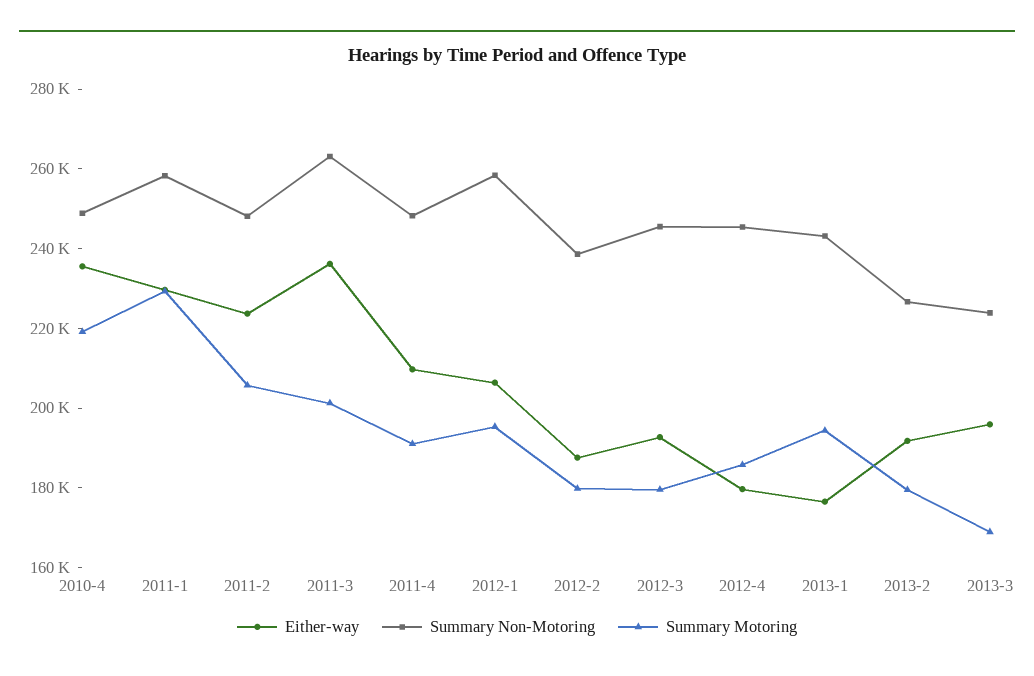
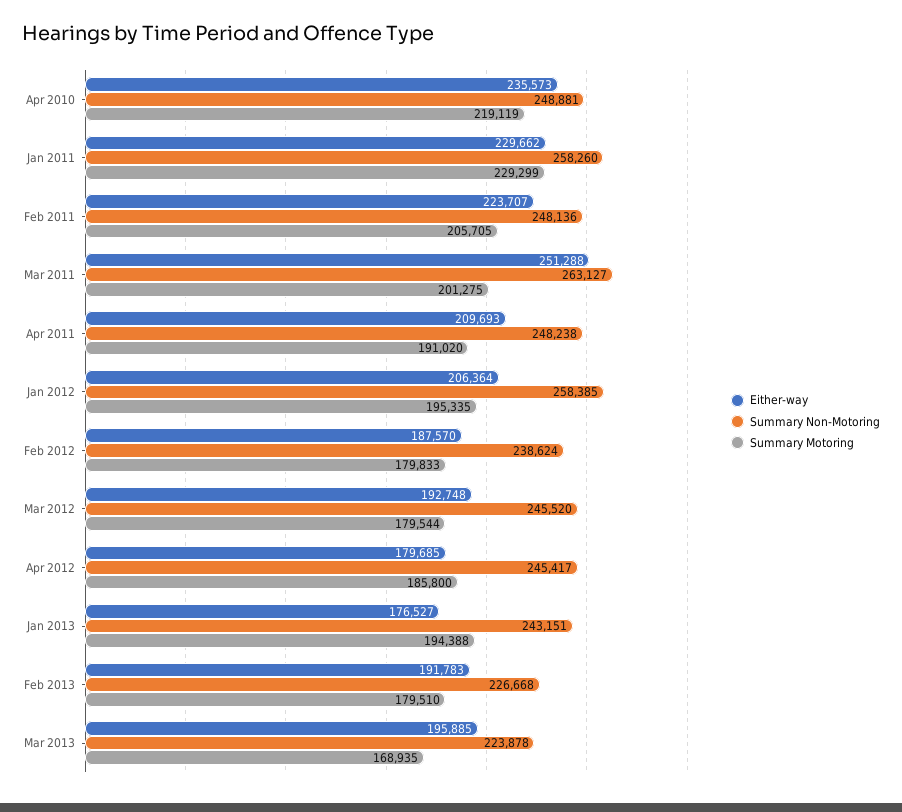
Either-way, 2011-3: 235000 -> 251288

